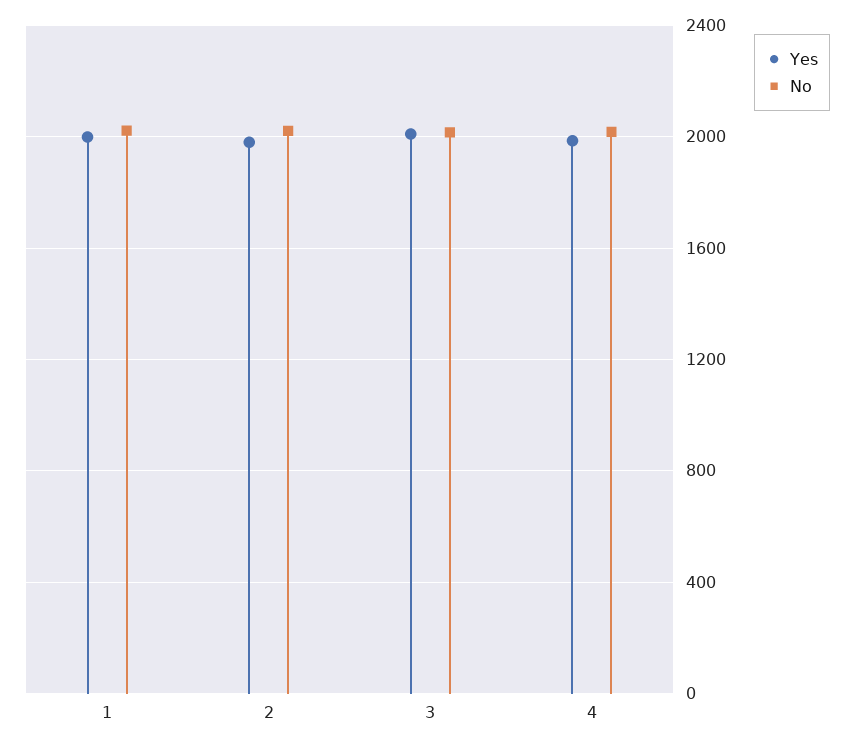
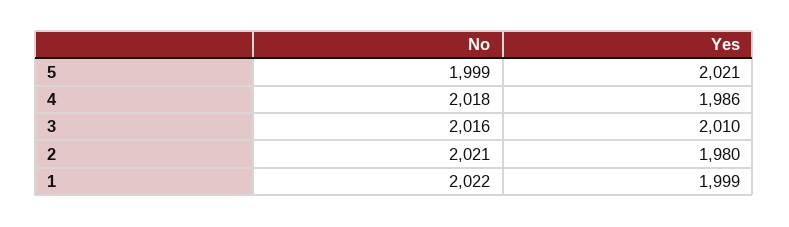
No, 5: none -> 1999
Yes, 5: none -> 2021

